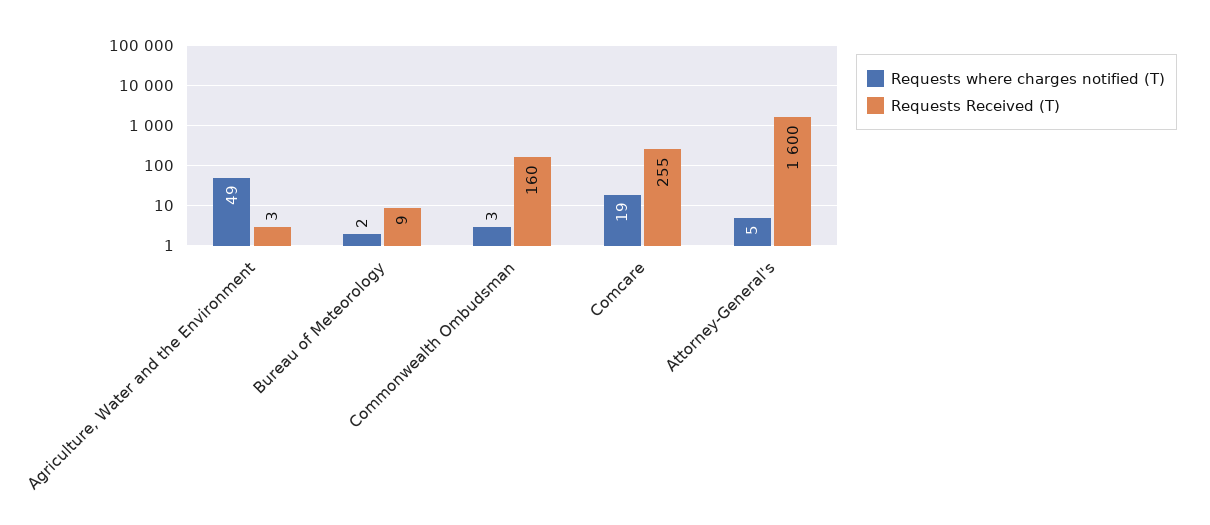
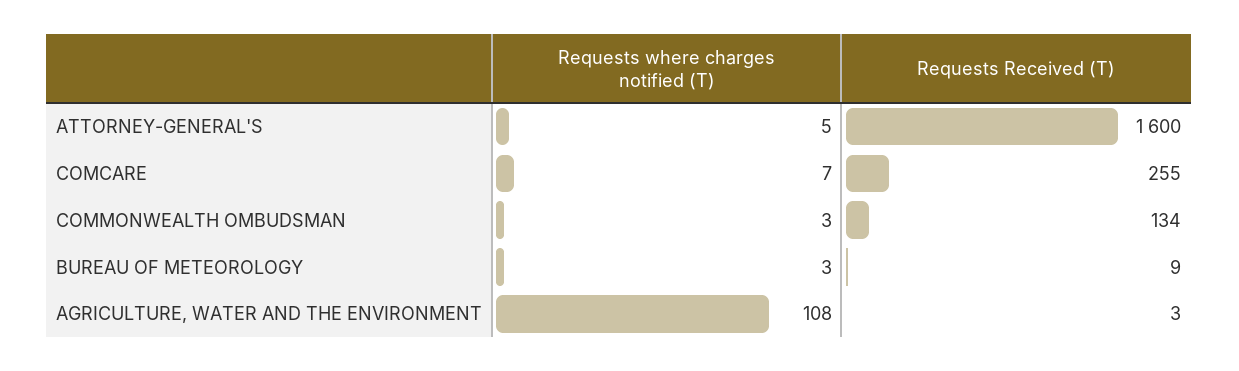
Requests where charges notified (T), Agriculture, Water and the Environment: 49 -> 108
Requests where charges notified (T), Bureau of Meteorology: 2 -> 3
Requests Received (T), Commonwealth Ombudsman: 160 -> 134
Requests where charges notified (T), Comcare: 19 -> 7

